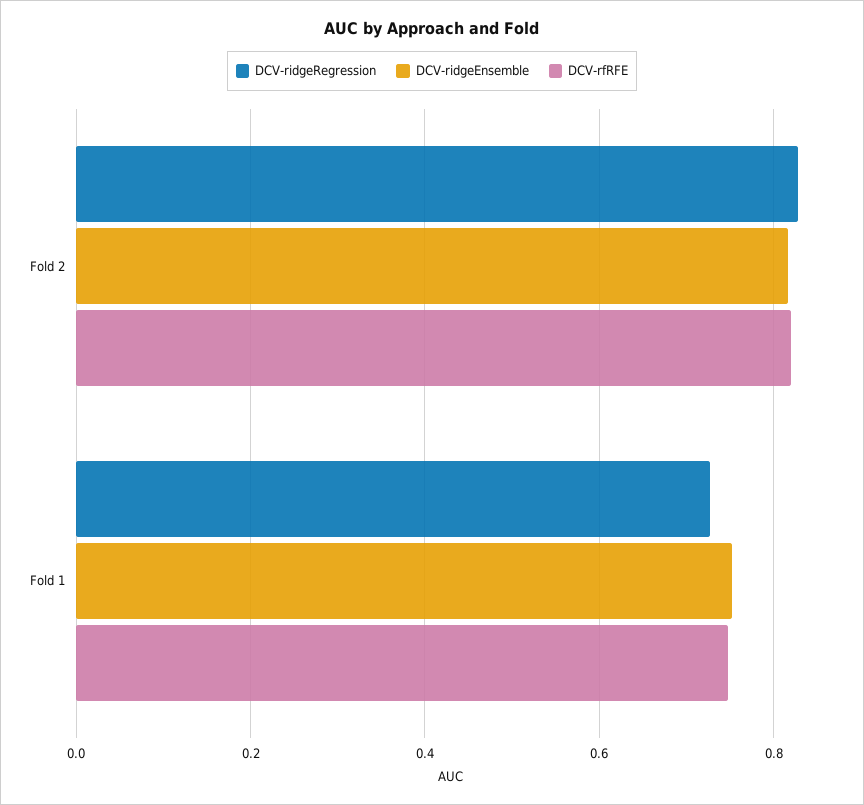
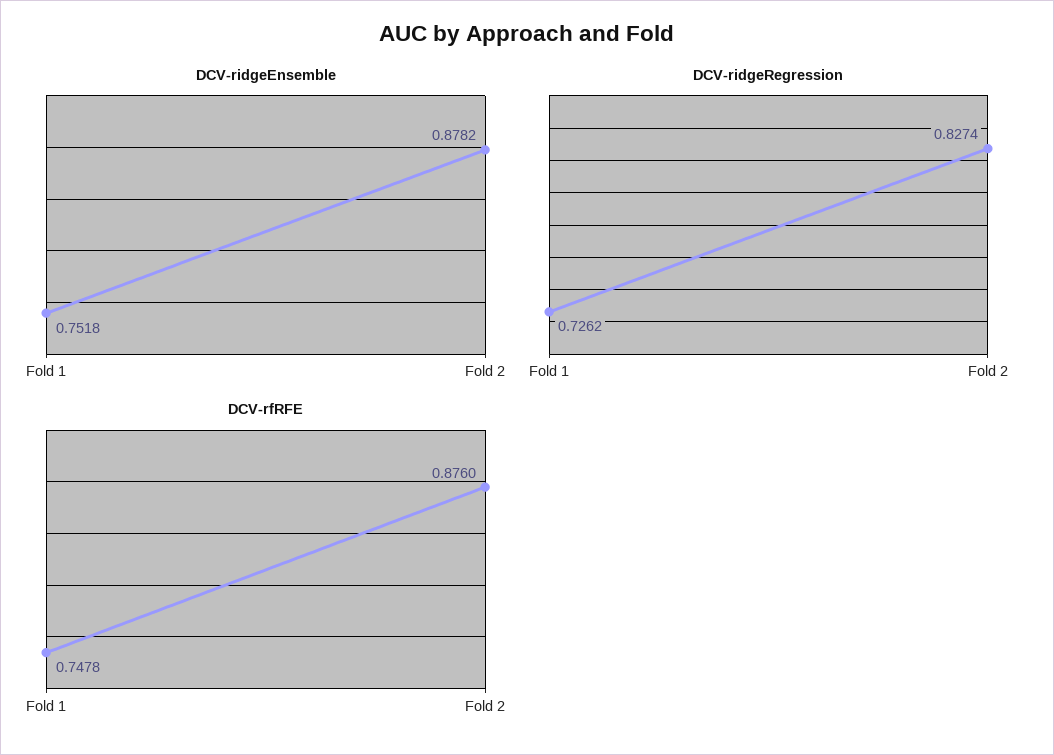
DCV-ridgeEnsemble, Fold 2: 0.82 -> 0.8782
DCV-rfRFE, Fold 2: 0.82 -> 0.876

